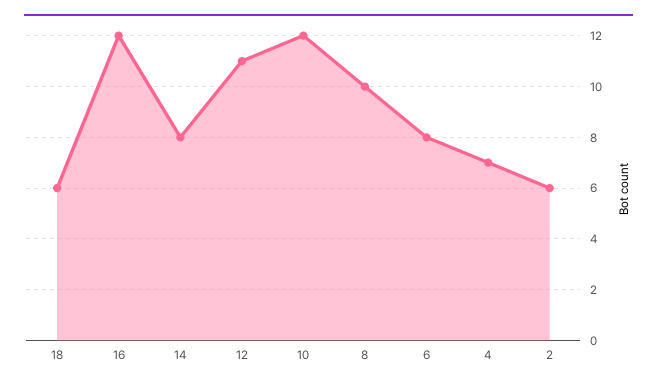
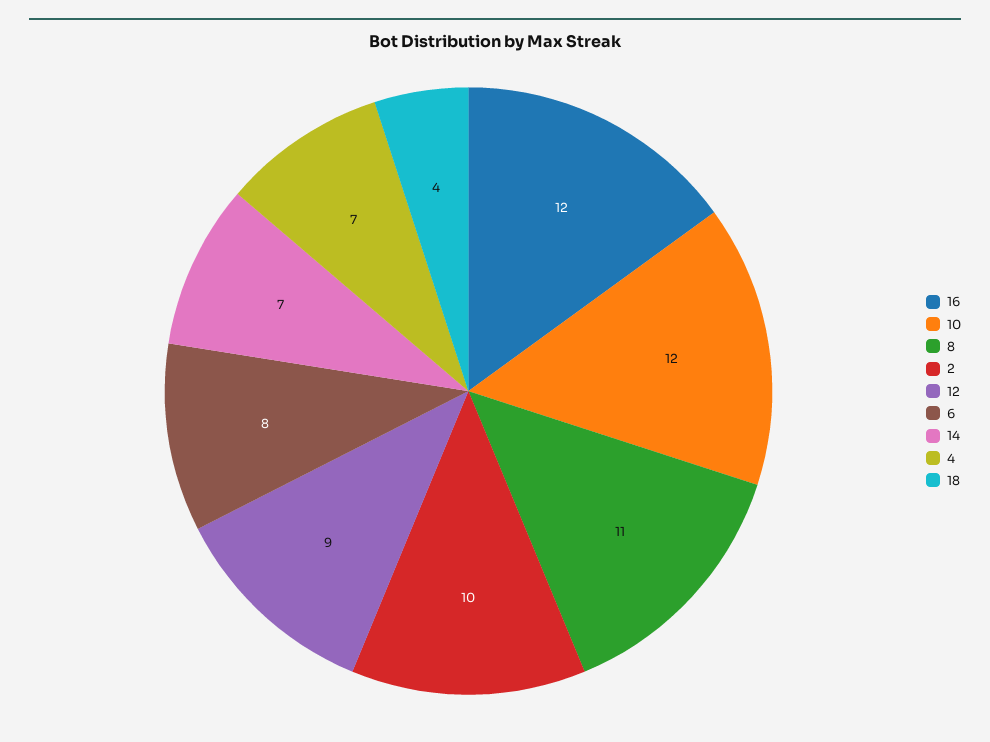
18: 6 -> 4
14: 8 -> 7
12: 11 -> 9
8: 10 -> 11
2: 6 -> 10

